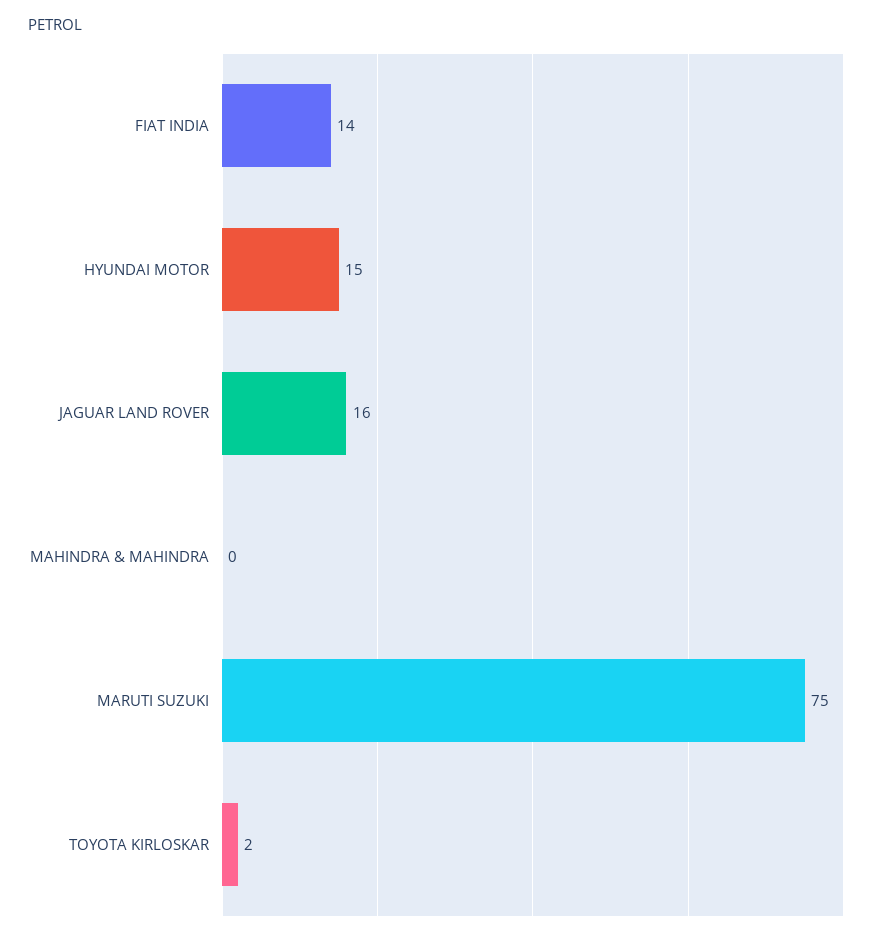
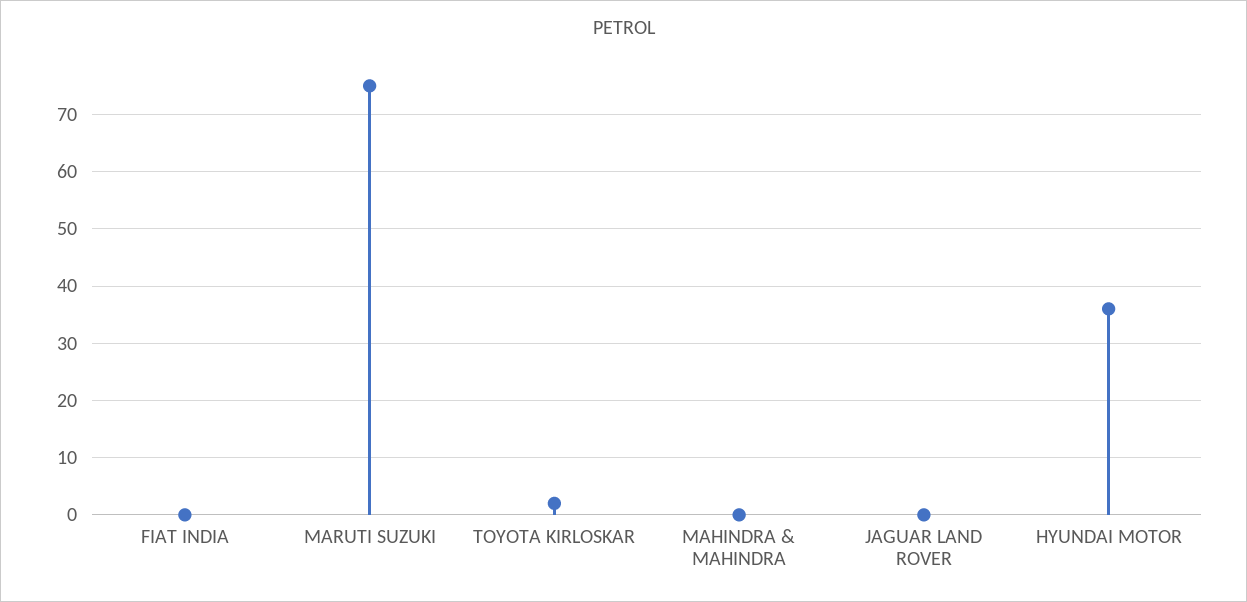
FIAT INDIA: 14 -> 0
HYUNDAI MOTOR: 15 -> 35
JAGUAR LAND ROVER: 16 -> 0

